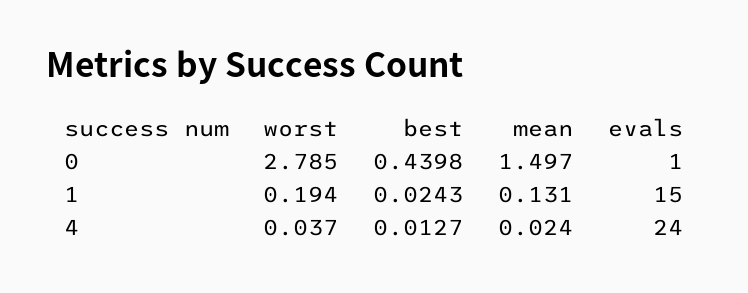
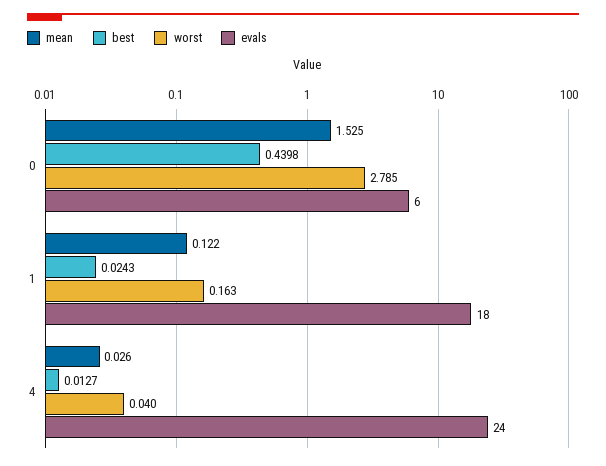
mean, 0: 1.497 -> 1.525
evals, 0: 1 -> 6
worst, 1: 0.194 -> 0.163
mean, 1: 0.131 -> 0.122
evals, 1: 15 -> 18
worst, 4: 0.037 -> 0.04
mean, 4: 0.024 -> 0.026

